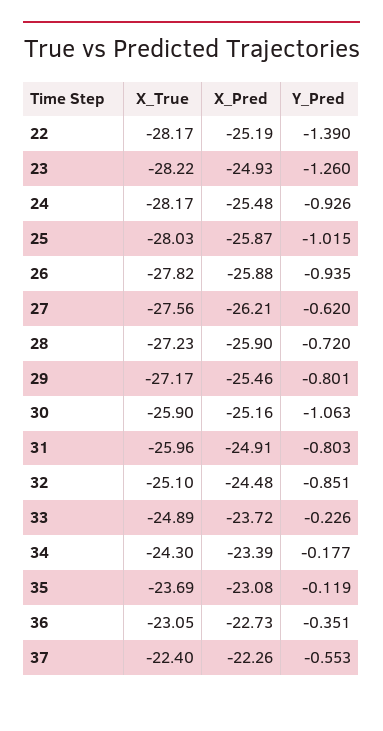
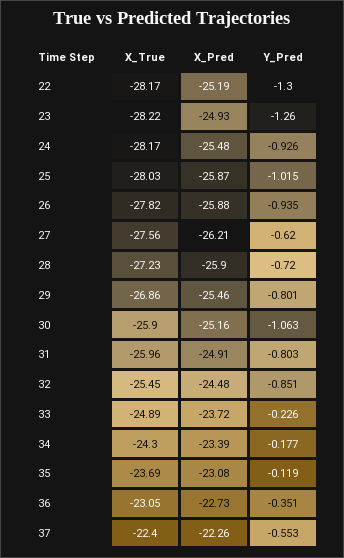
Y_Pred, 22: -1.39 -> -1.3
X_True, 29: -27.17 -> -26.86
X_True, 32: -25.1 -> -25.45

